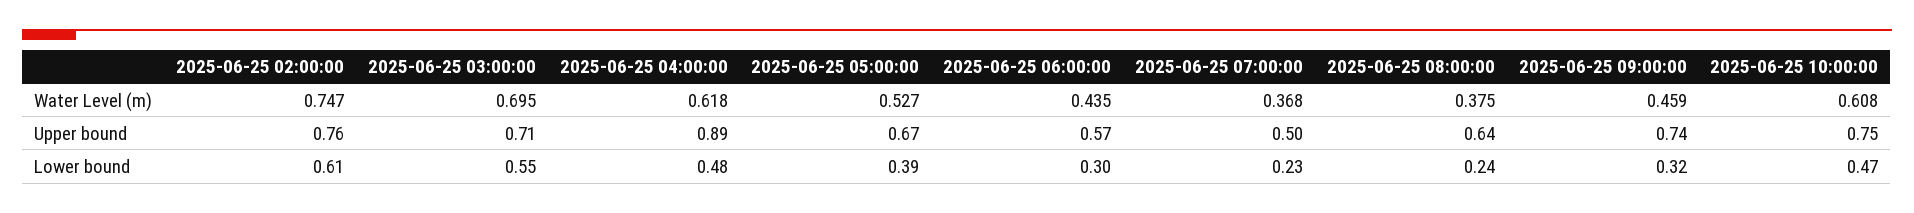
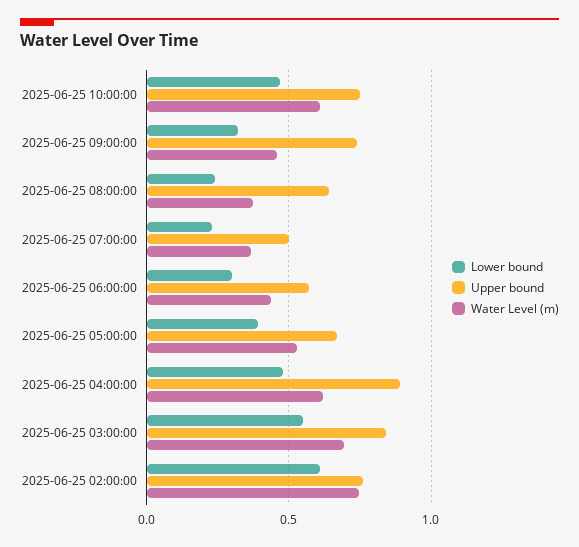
Upper bound, 2025-06-25 03:00:00: 0.71 -> 0.85

